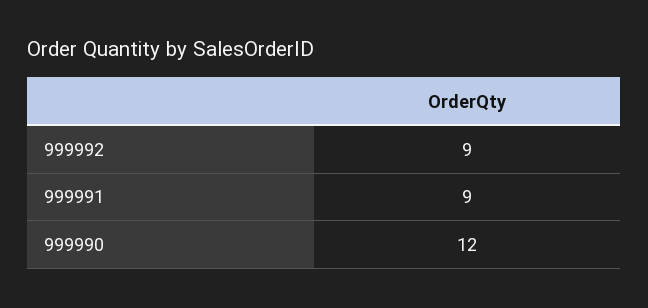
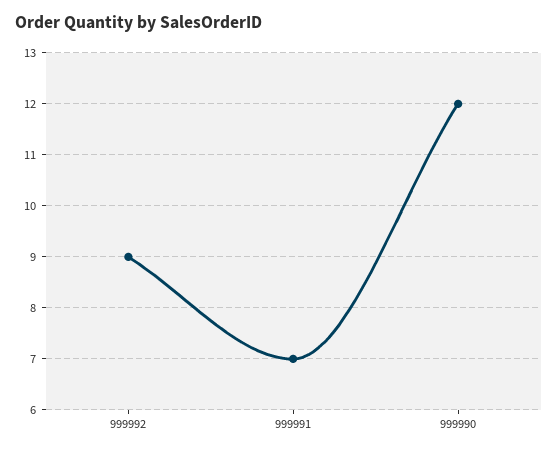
999991: 9 -> 7

